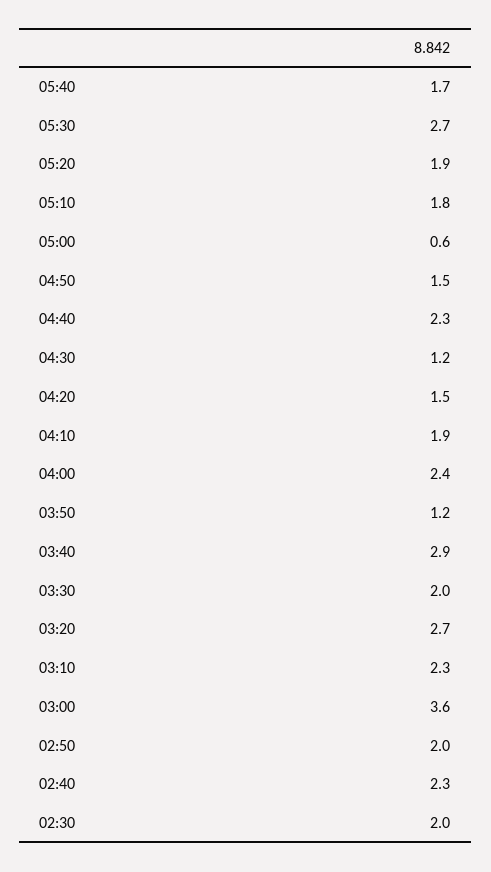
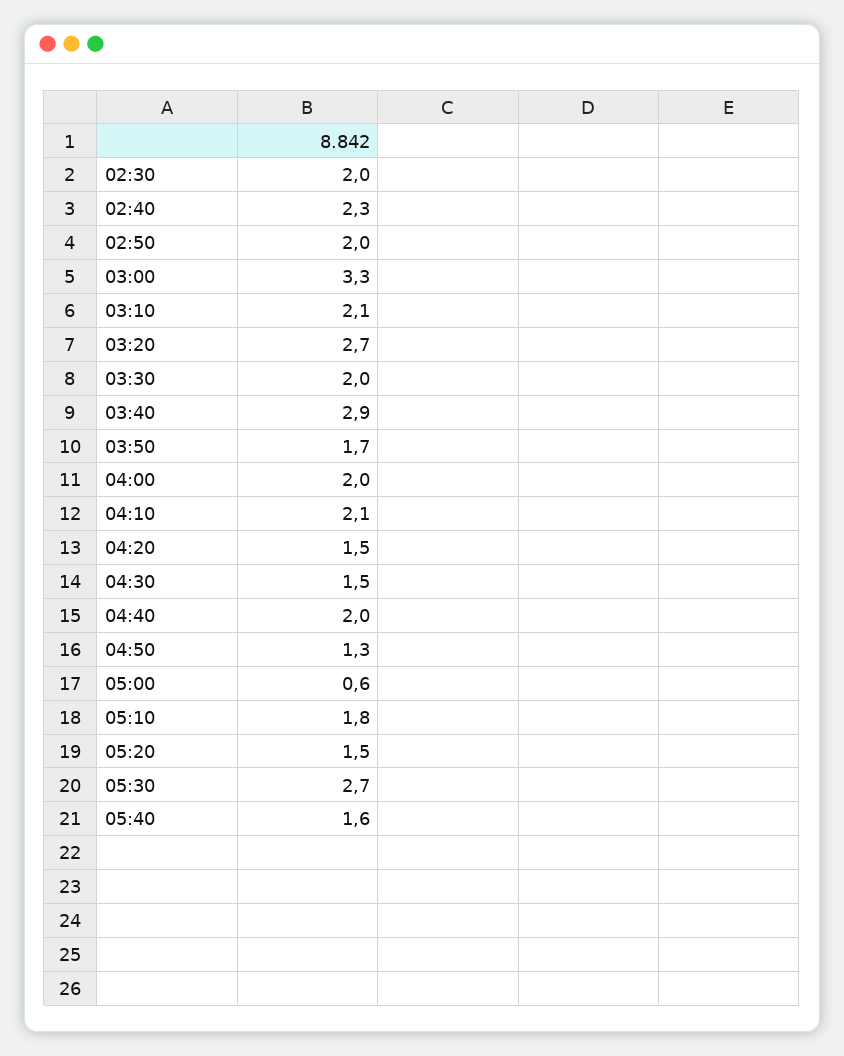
05:40: 1.7 -> 1.6
05:20: 1.9 -> 1.5
04:50: 1.5 -> 1.3
04:40: 2.3 -> 2
04:30: 1.2 -> 1.5
04:10: 1.9 -> 2.1
04:00: 2.4 -> 2
03:50: 1.2 -> 1.7
03:10: 2.3 -> 2.1
03:00: 3.6 -> 3.3

